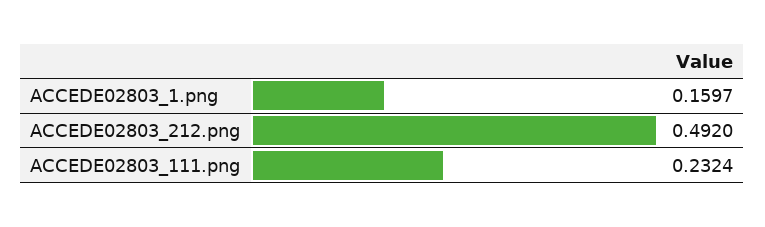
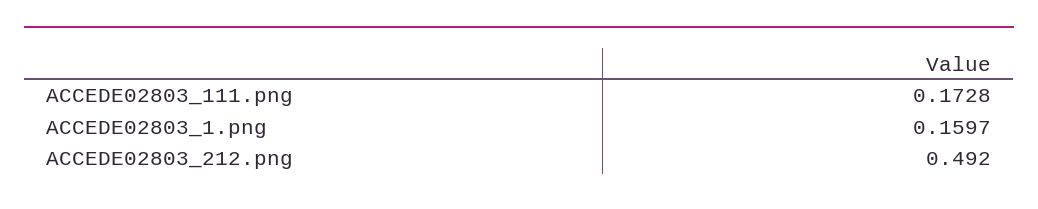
ACCEDE02803_111.png: 0.2324 -> 0.1728

